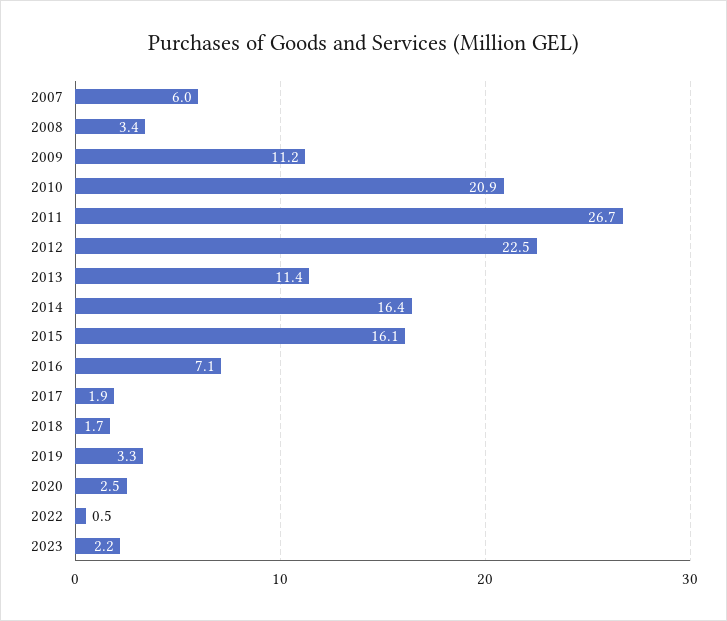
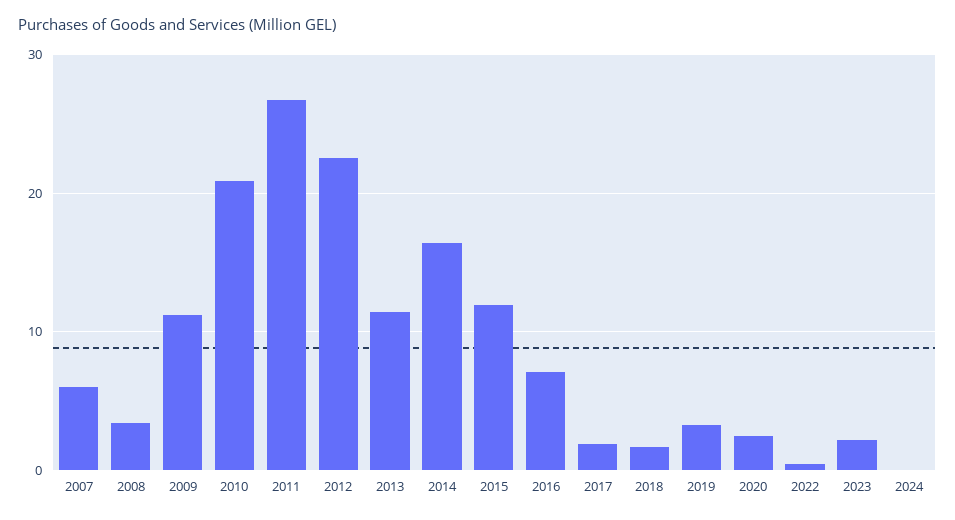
2015: 16.1 -> 12
2024: none -> 0

